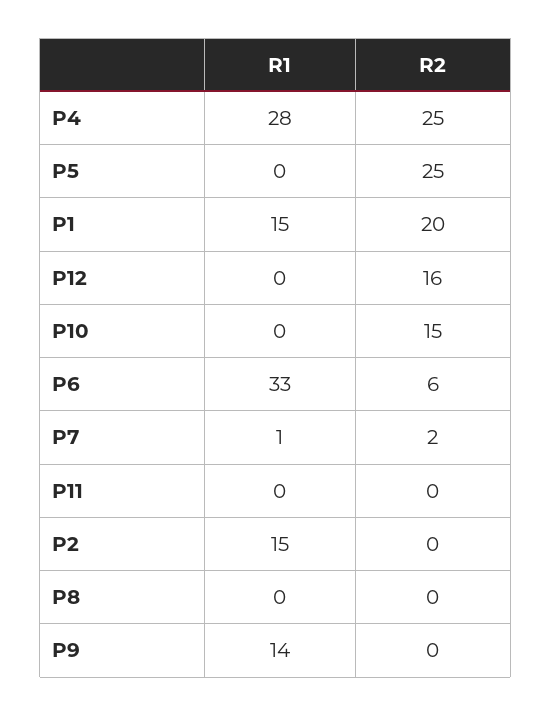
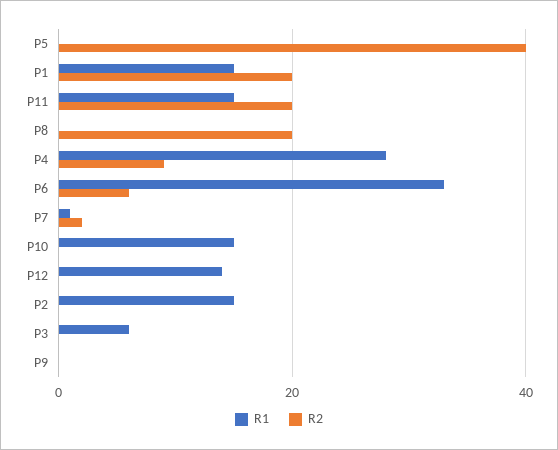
R2, P4: 25 -> 10
R2, P5: 25 -> 40
R1, P12: 0 -> 15
R2, P12: 16 -> 0
R1, P10: 0 -> 15
R2, P10: 15 -> 0
R1, P11: 0 -> 15
R2, P11: 0 -> 20
R2, P8: 0 -> 20
R1, P9: 14 -> 0
R1, P3: none -> 5
R2, P3: none -> 0

